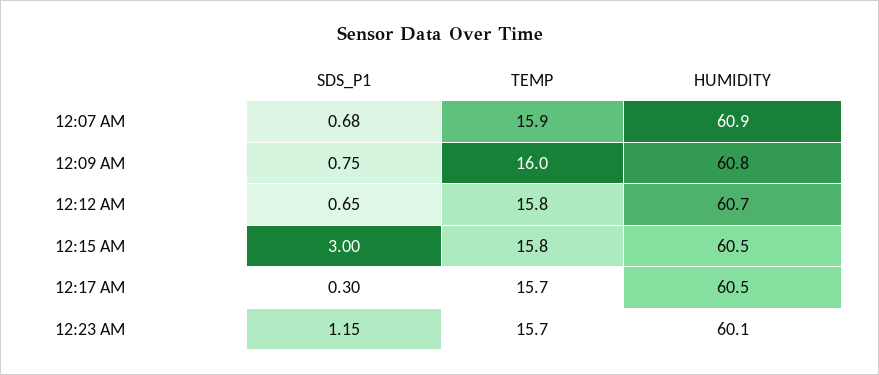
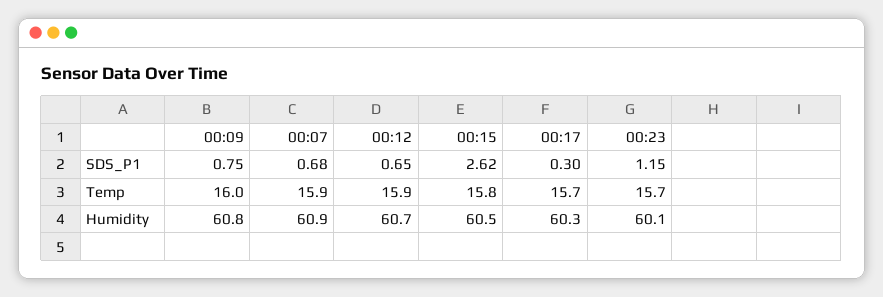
TEMP, 12:12 AM: 15.8 -> 15.9
SDS_P1, 12:15 AM: 3 -> 2.62
HUMIDITY, 12:17 AM: 60.5 -> 60.3

